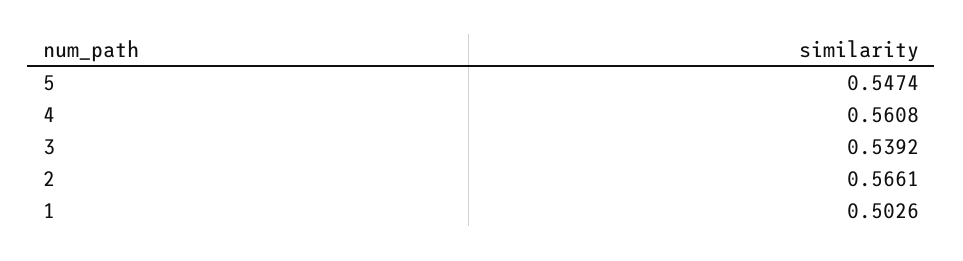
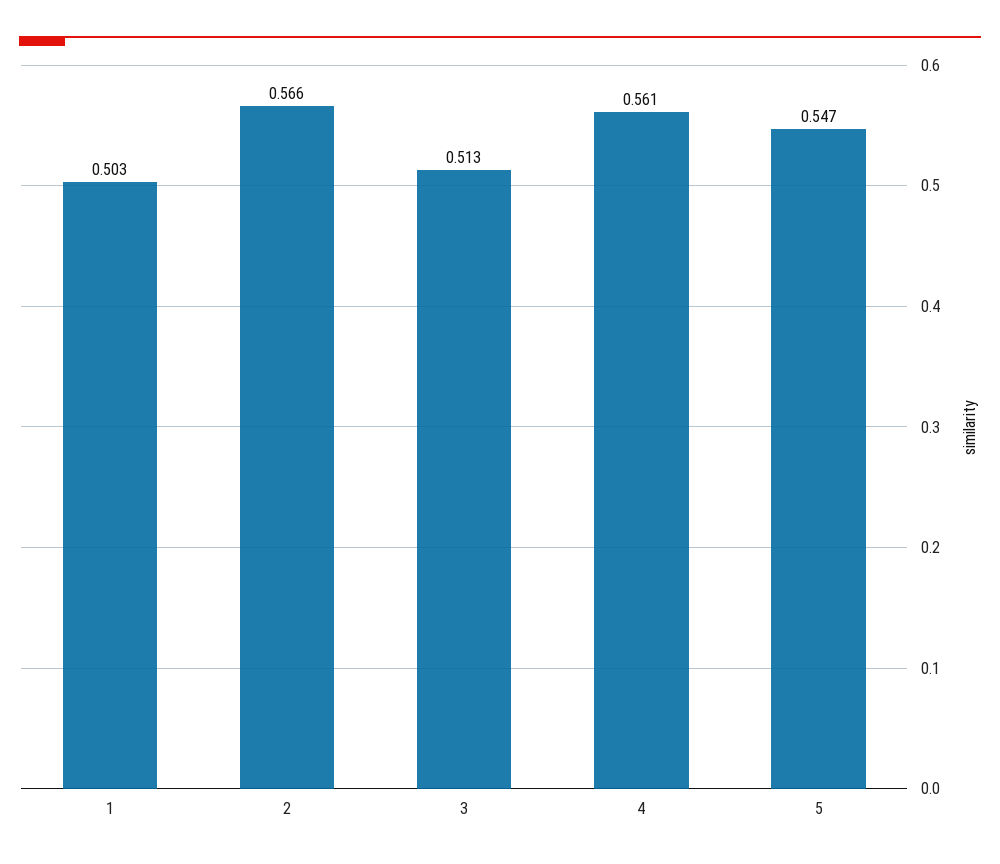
3: 0.5392 -> 0.513

